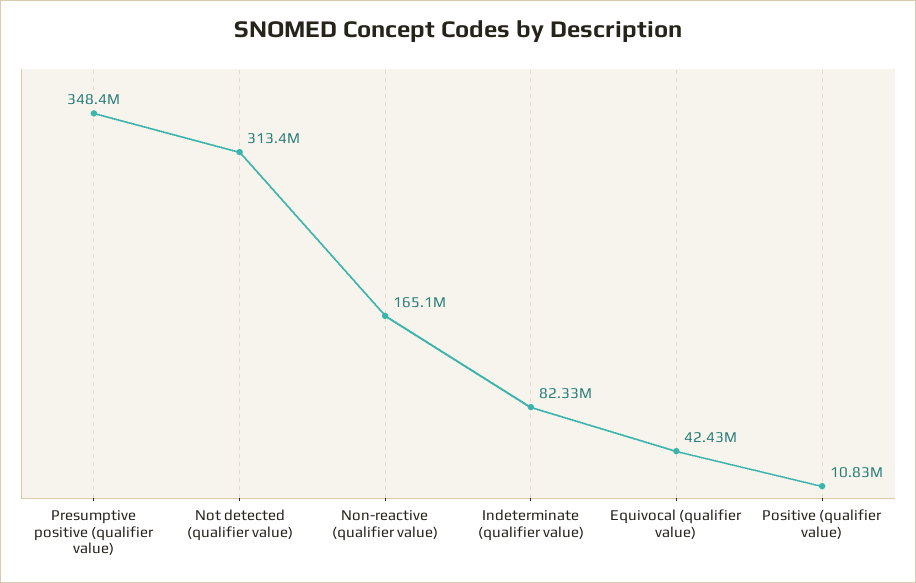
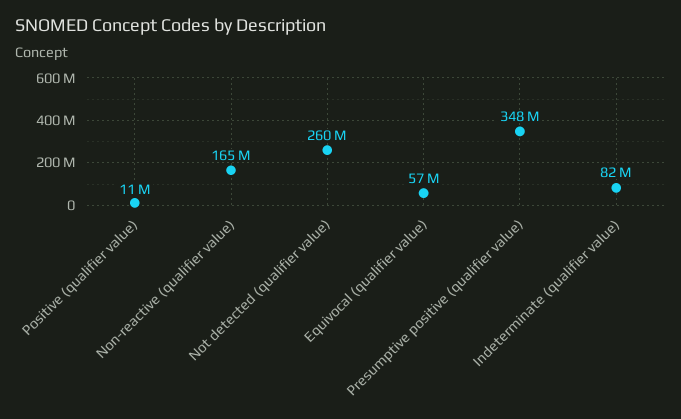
Not detected (qualifier value): 313400000 -> 260000000
Equivocal (qualifier value): 42430000 -> 57000000

